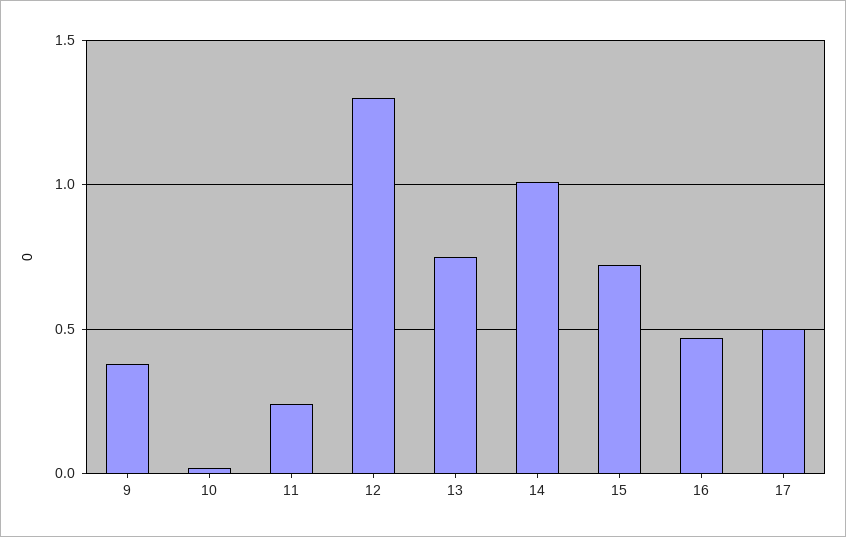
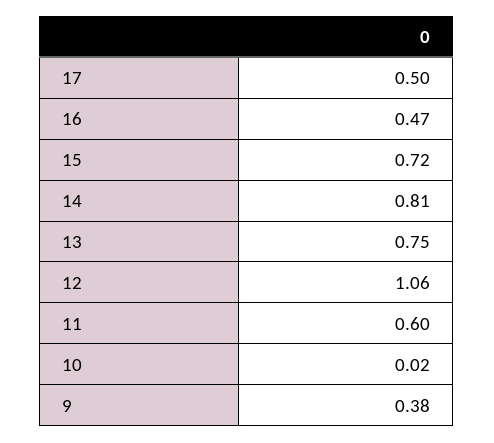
11: 0.25 -> 0.6
12: 1.3 -> 1.06
14: 1 -> 0.81

